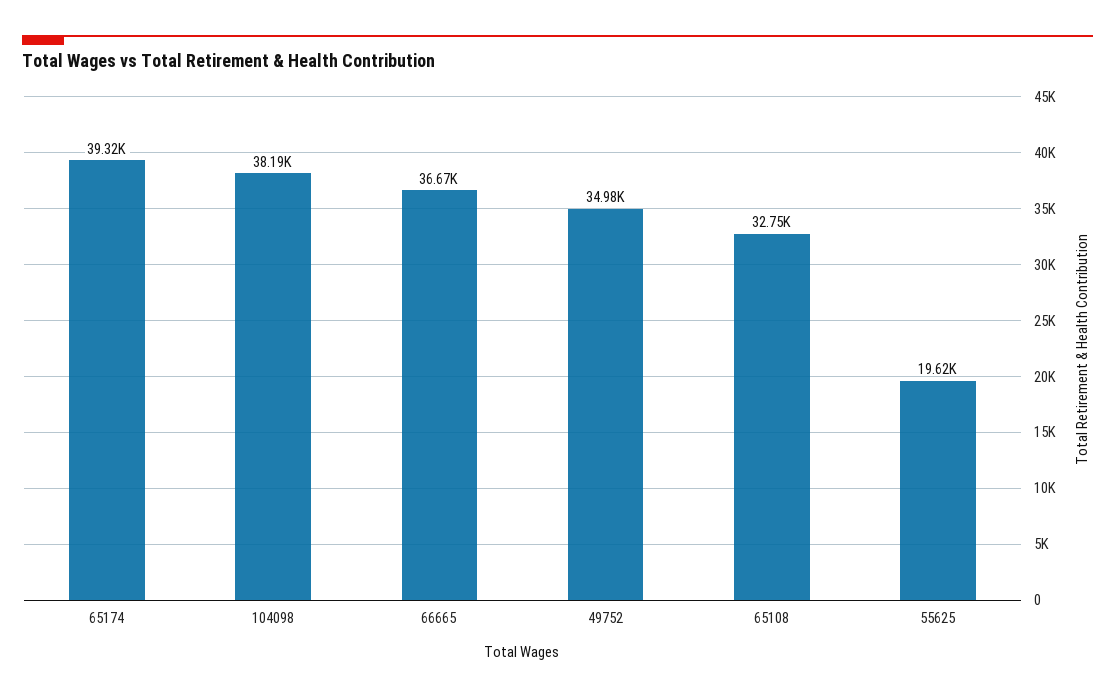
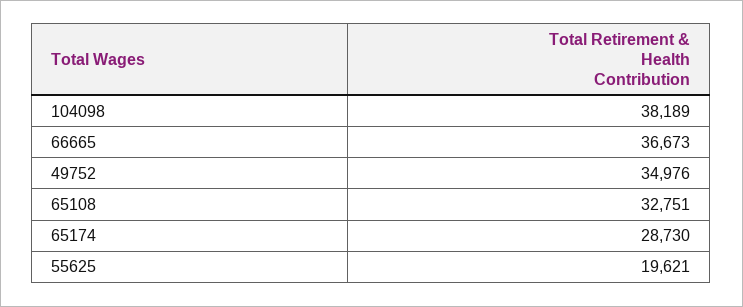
65174: 39320 -> 28730

